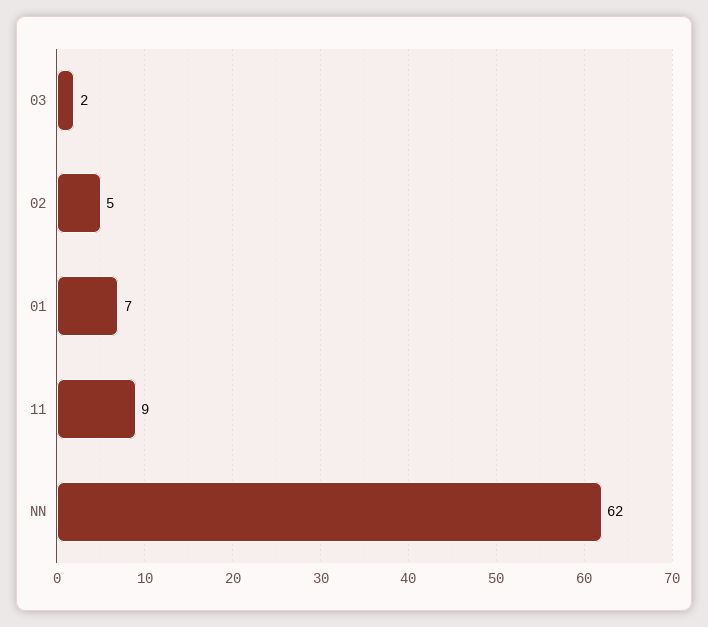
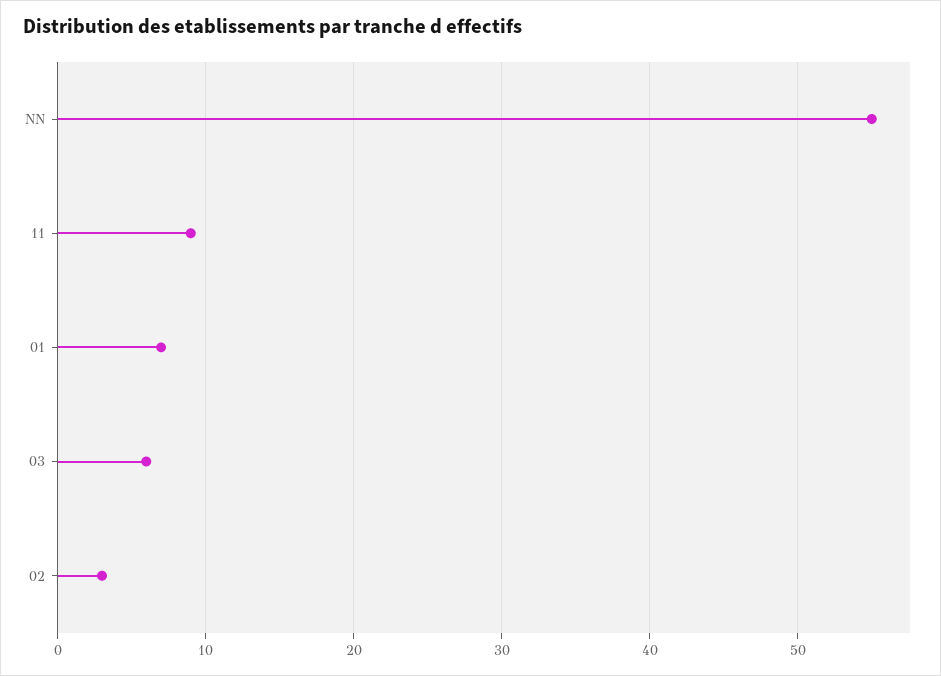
03: 2 -> 6
02: 5 -> 3
NN: 62 -> 55

